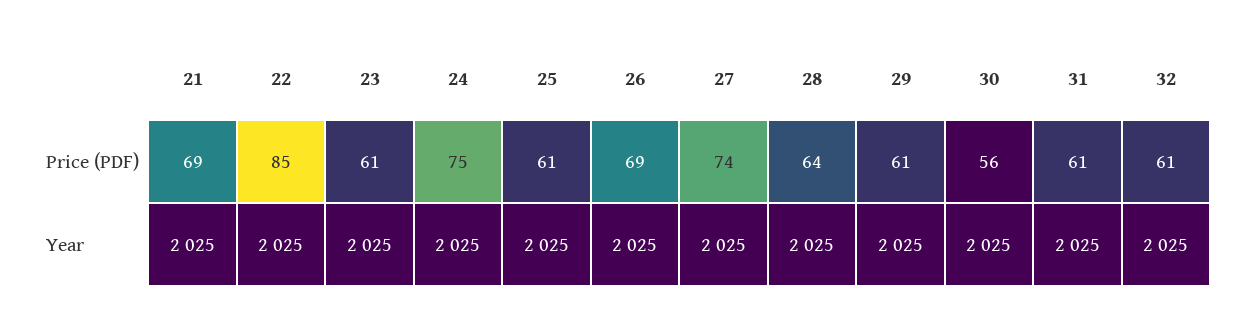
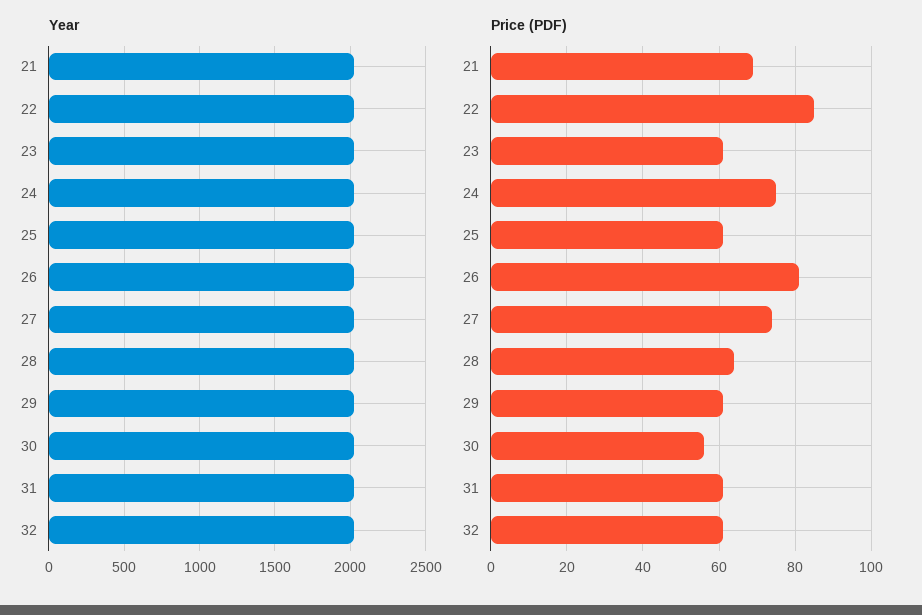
Price (PDF), 26: 69 -> 80

